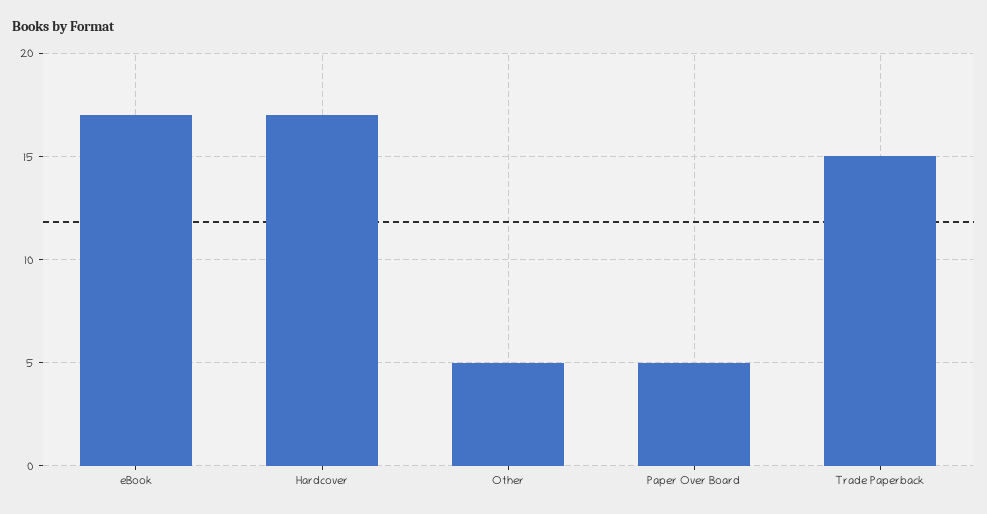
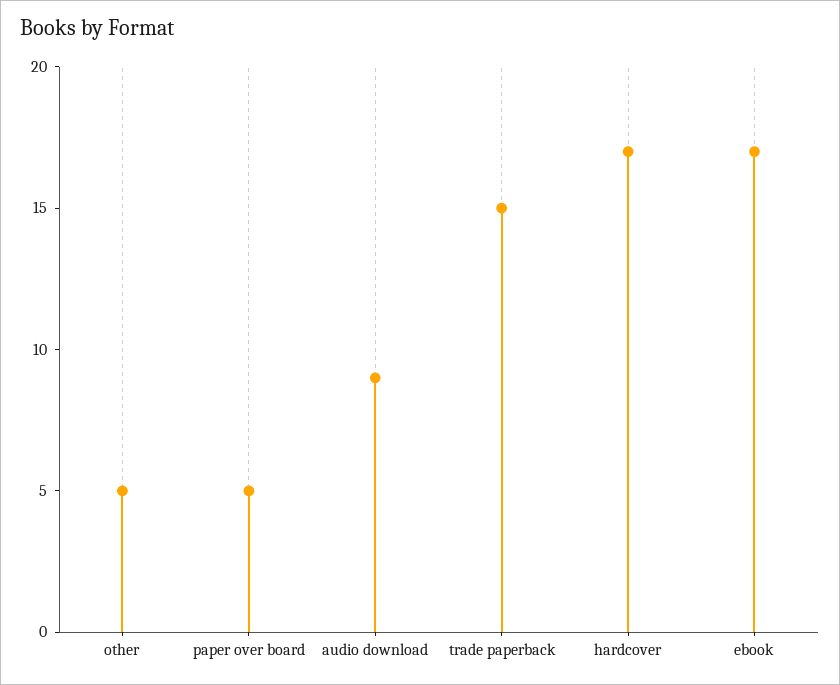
audio download: none -> 9

